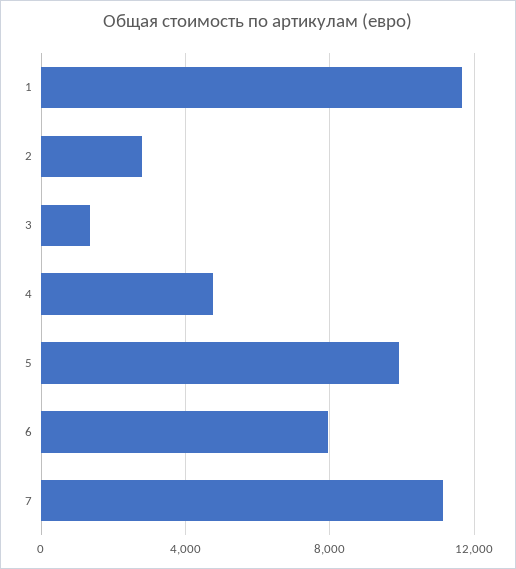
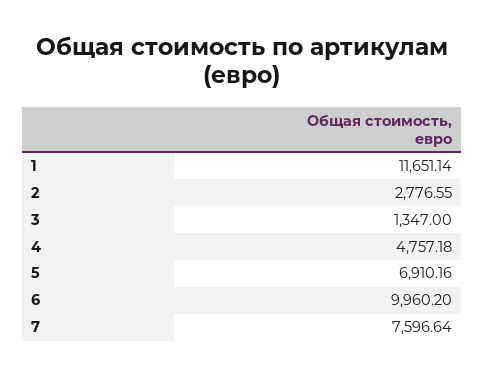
5: 10000 -> 6910.16
6: 8000 -> 9960.2
7: 11000 -> 7596.64

